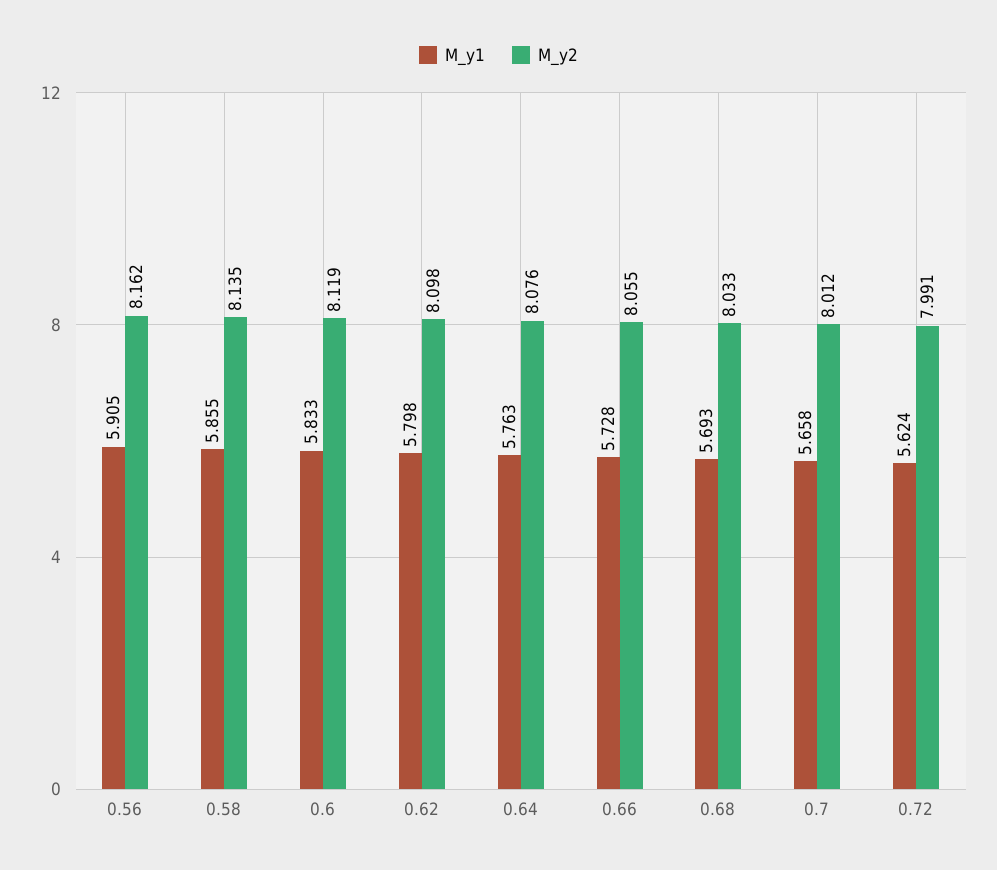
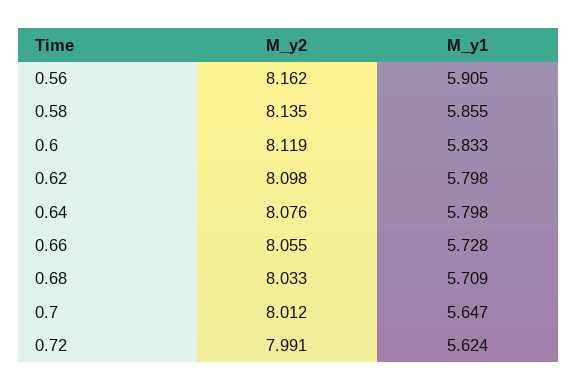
M_y1, 0.64: 5.763 -> 5.798
M_y1, 0.68: 5.693 -> 5.709
M_y1, 0.7: 5.658 -> 5.647

